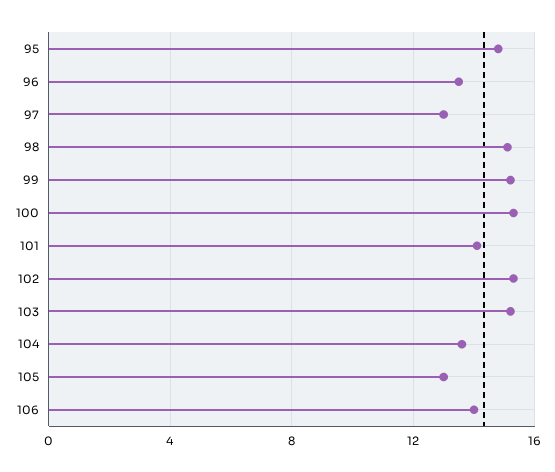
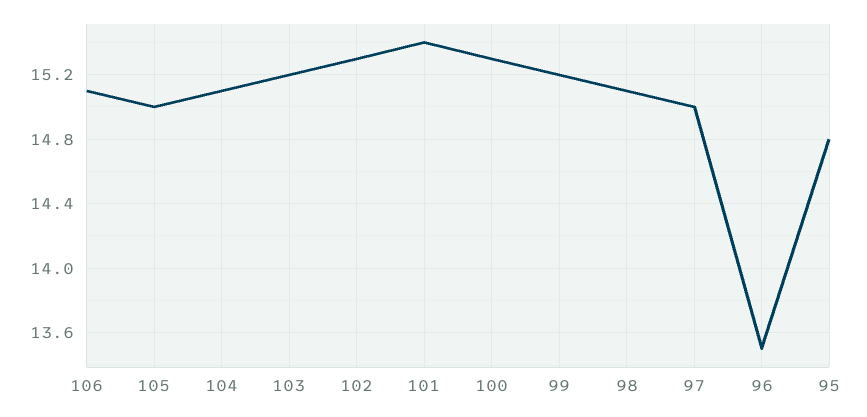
97: 13 -> 15
101: 14 -> 15.4
104: 13.5 -> 15.1
105: 13 -> 15
106: 14 -> 15.1

